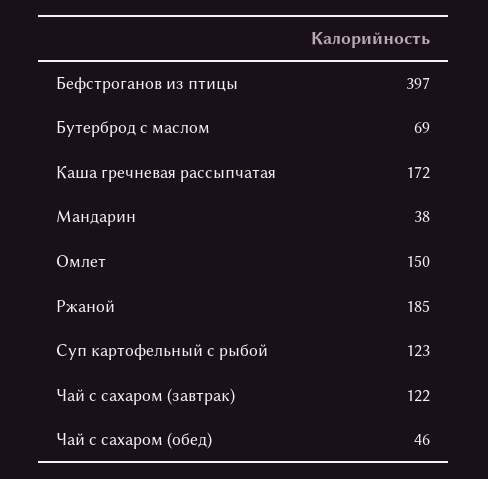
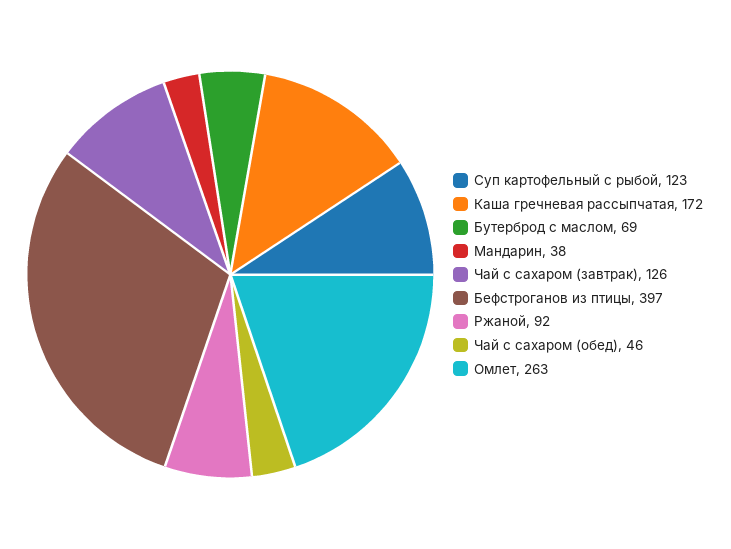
Омлет: 150 -> 263
Ржаной: 185 -> 92
Чай с сахаром (завтрак): 122 -> 126

